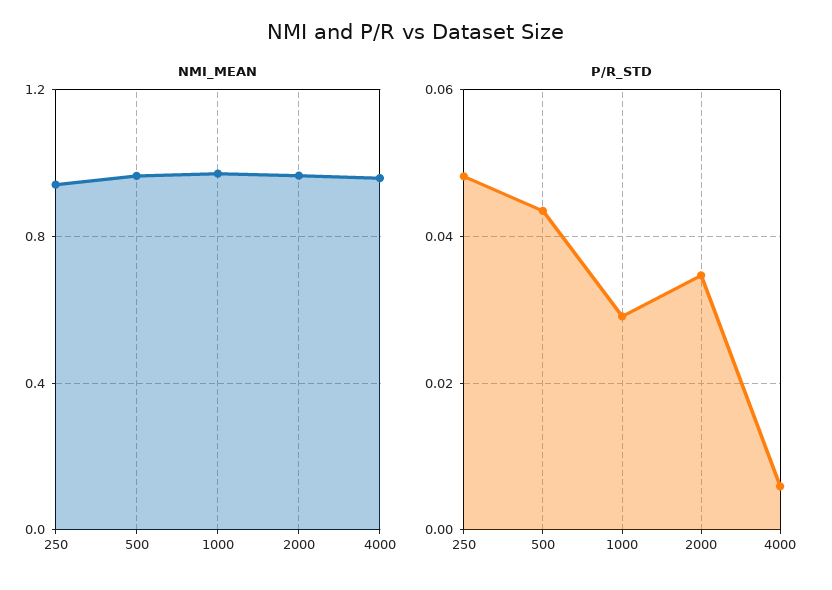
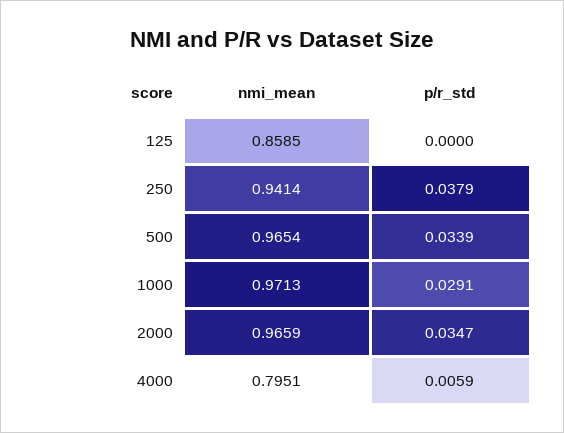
NMI_MEAN, 4000: 0.95 -> 0.7951
P/R_STD, 250: 0.048 -> 0.0379
P/R_STD, 500: 0.044 -> 0.0339
NMI_MEAN, 125: none -> 0.8585
P/R_STD, 125: none -> 0

